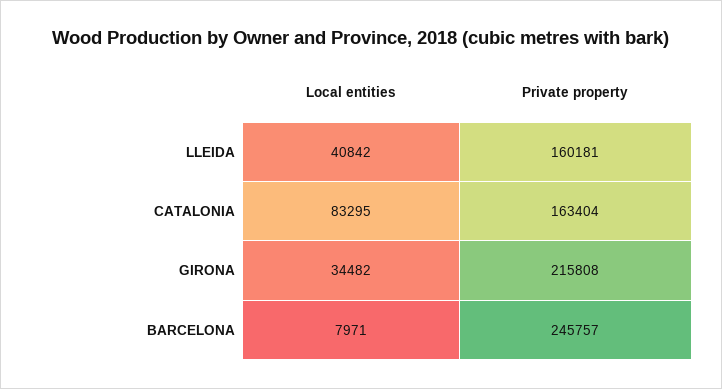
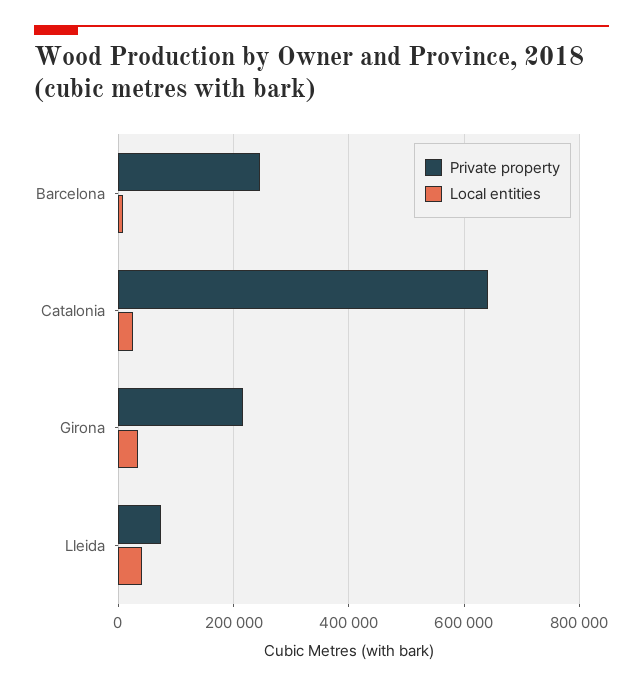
Private property, LLEIDA: 160181 -> 80000
Local entities, CATALONIA: 83295 -> 20000
Private property, CATALONIA: 163404 -> 640000

